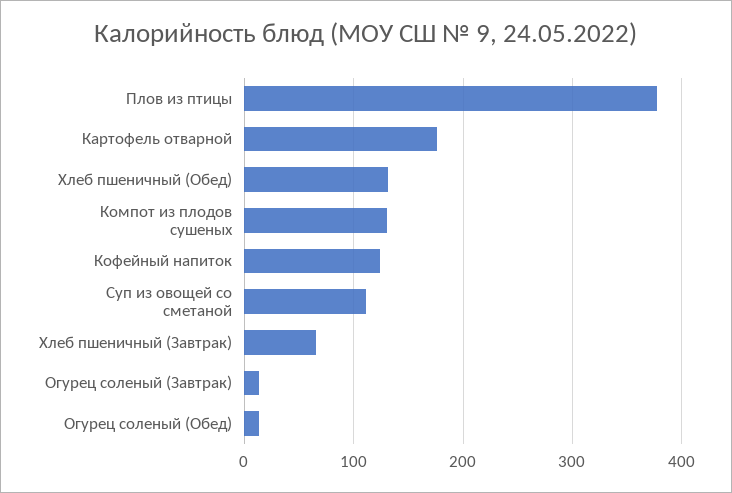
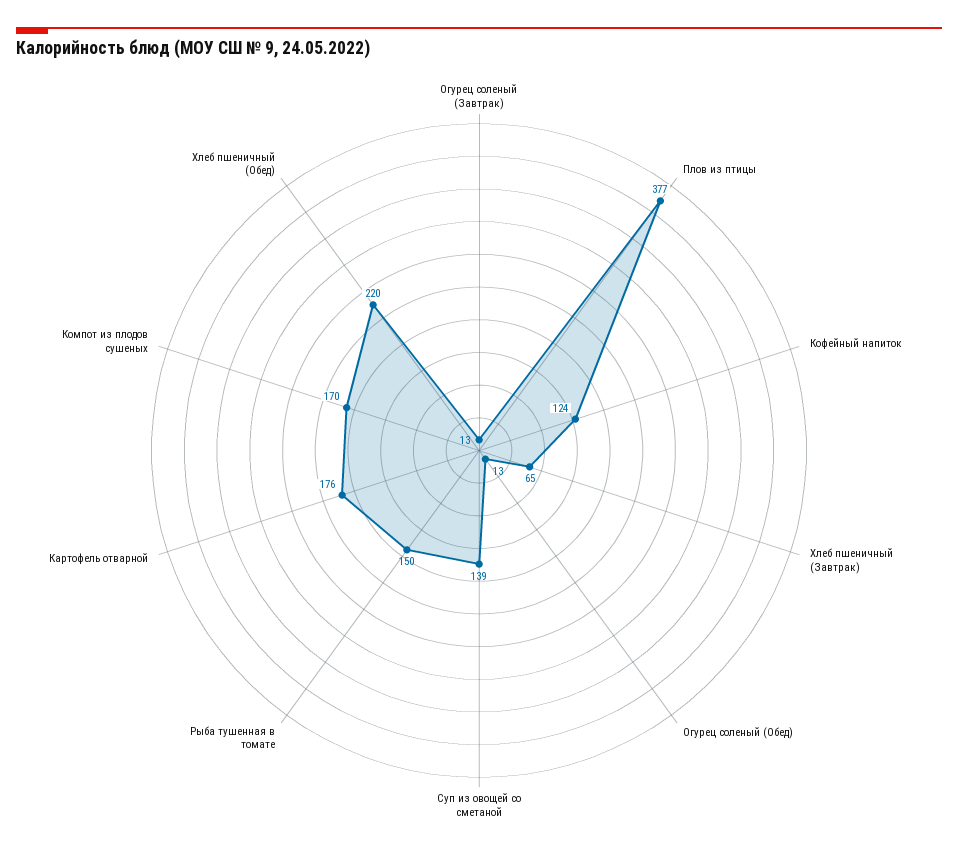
Хлеб пшеничный (Обед): 130 -> 220
Компот из плодов сушеных: 130 -> 170
Суп из овощей со сметаной: 110 -> 139
Рыба тушенная в томате: none -> 150

